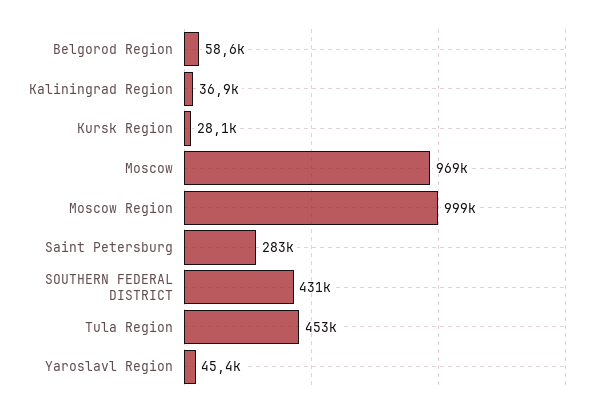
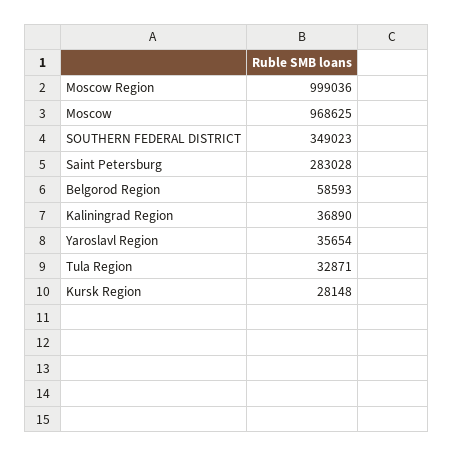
SOUTHERN FEDERAL DISTRICT: 431000 -> 349023
Tula Region: 453000 -> 32871
Yaroslavl Region: 45400 -> 35654

